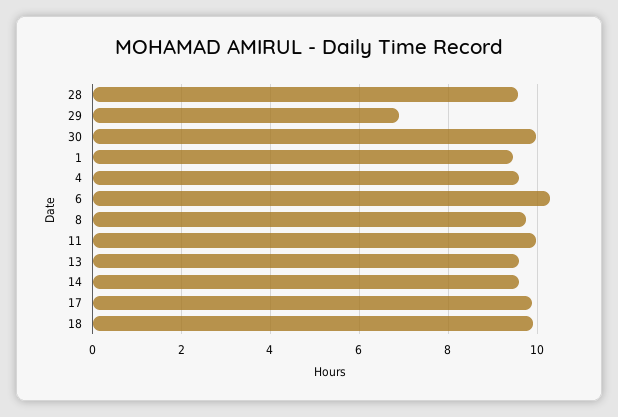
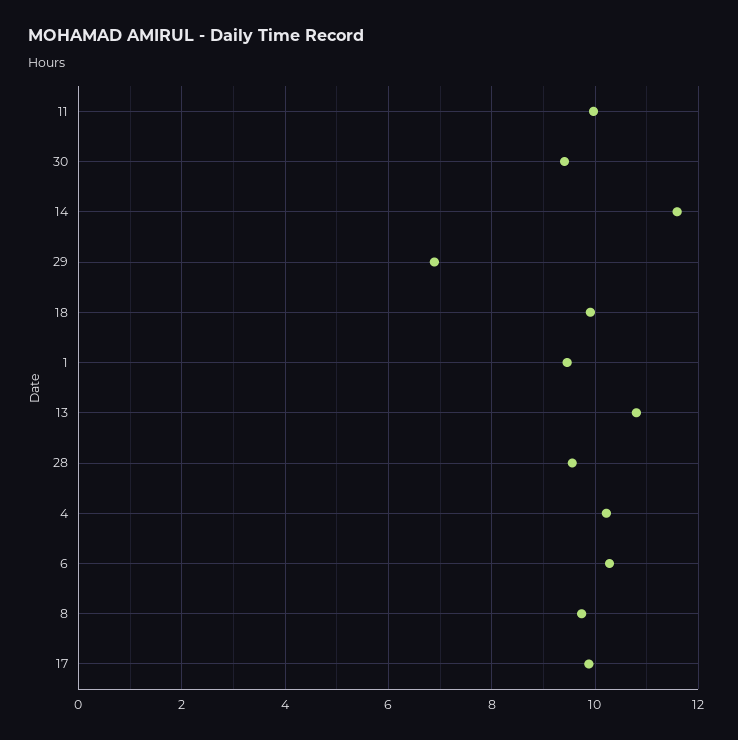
30: 10 -> 9.4
4: 9.6 -> 10.2
13: 9.6 -> 10.8
14: 9.6 -> 11.6

